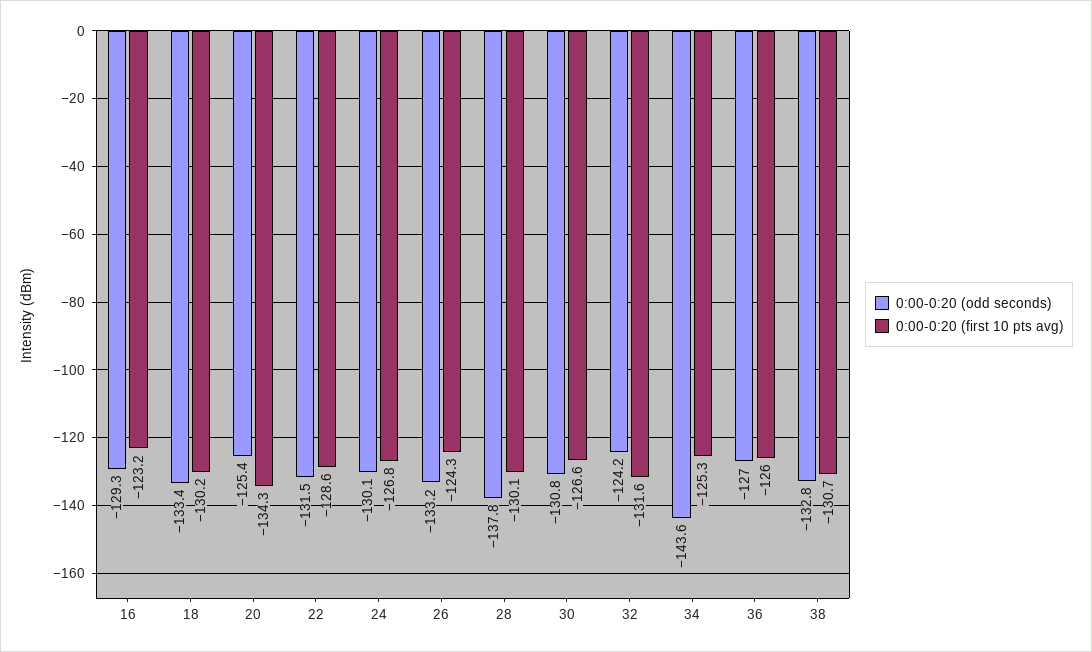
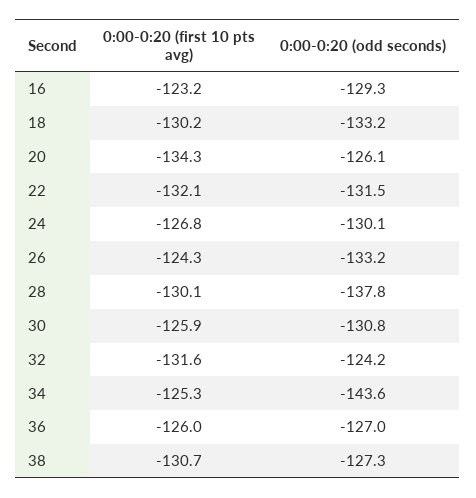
0:00-0:20 (odd seconds), 18: -133.4 -> -133.2
0:00-0:20 (odd seconds), 20: -125.4 -> -126.1
0:00-0:20 (first 10 pts avg), 22: -128.6 -> -132.1
0:00-0:20 (first 10 pts avg), 30: -126.6 -> -125.9
0:00-0:20 (odd seconds), 38: -132.8 -> -127.3

